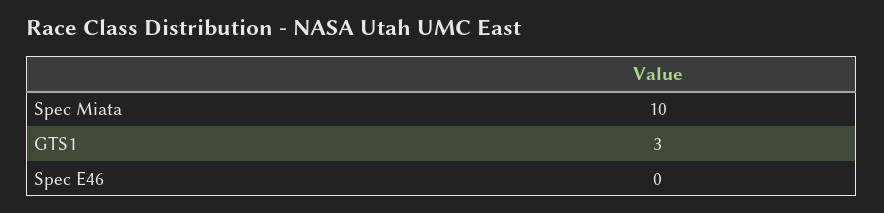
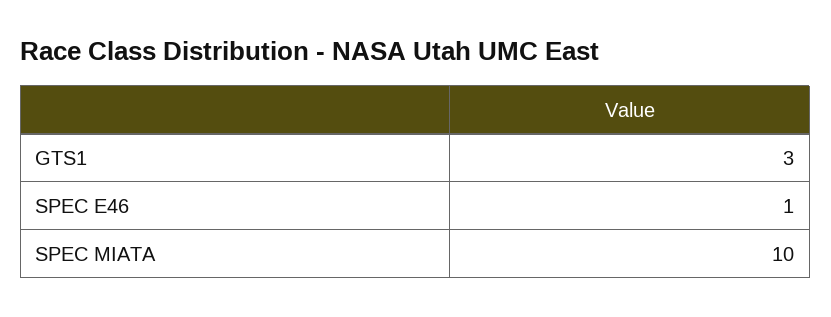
Spec E46: 0 -> 1

